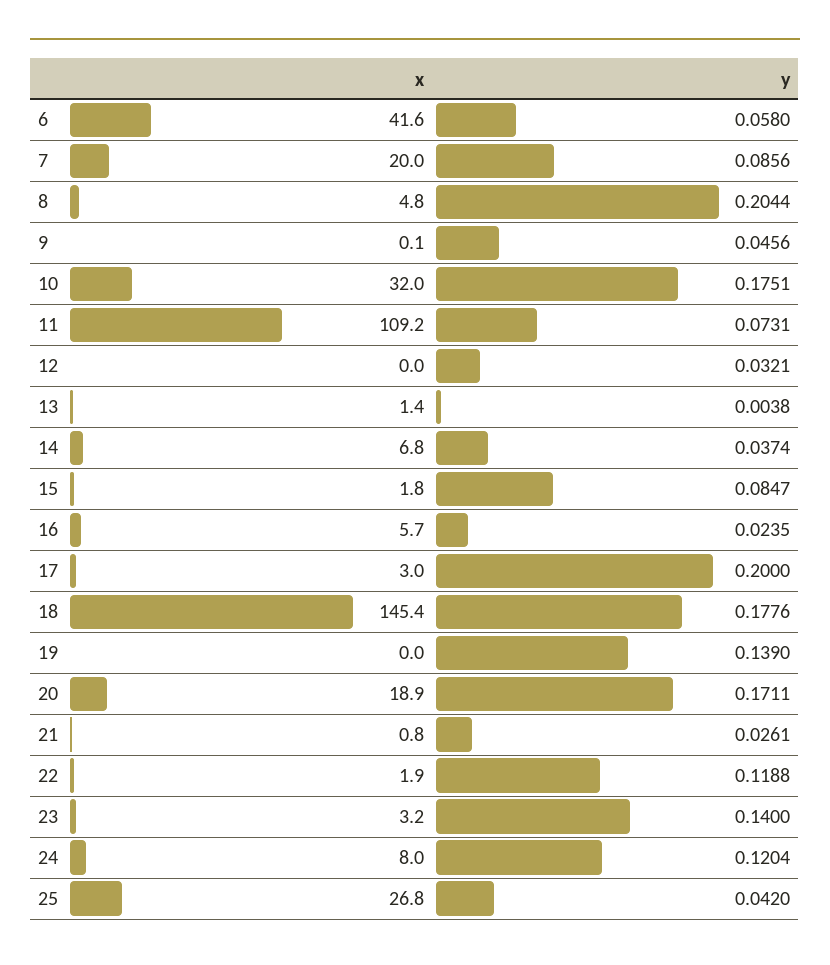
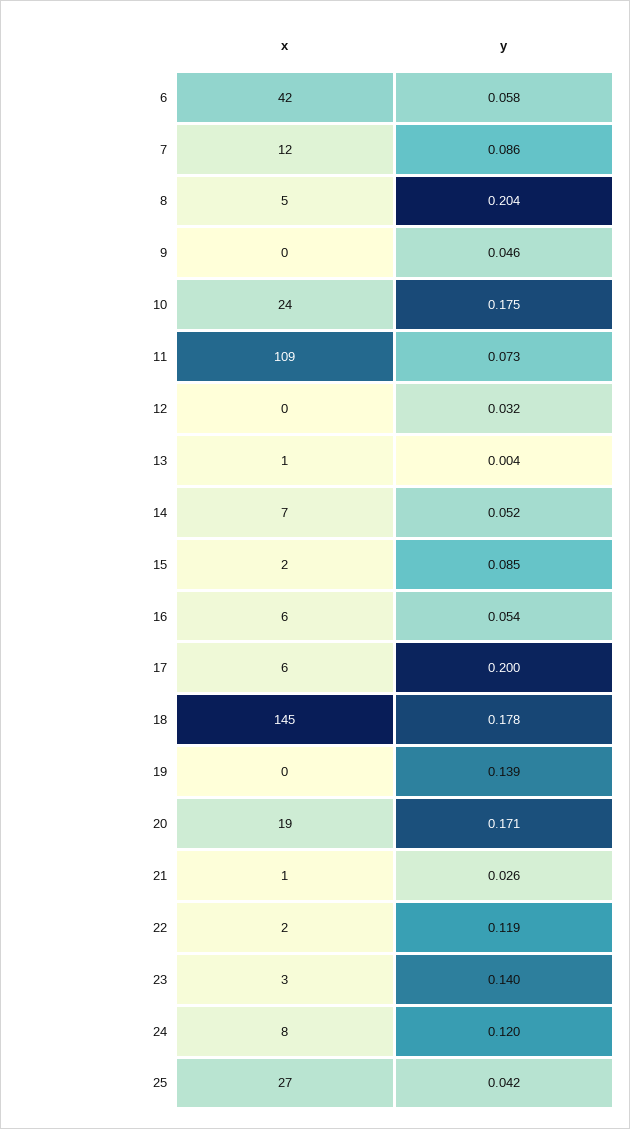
x, 7: 20 -> 12
x, 10: 32 -> 24
y, 14: 0.0374 -> 0.052
y, 16: 0.0235 -> 0.054
x, 17: 3 -> 6

